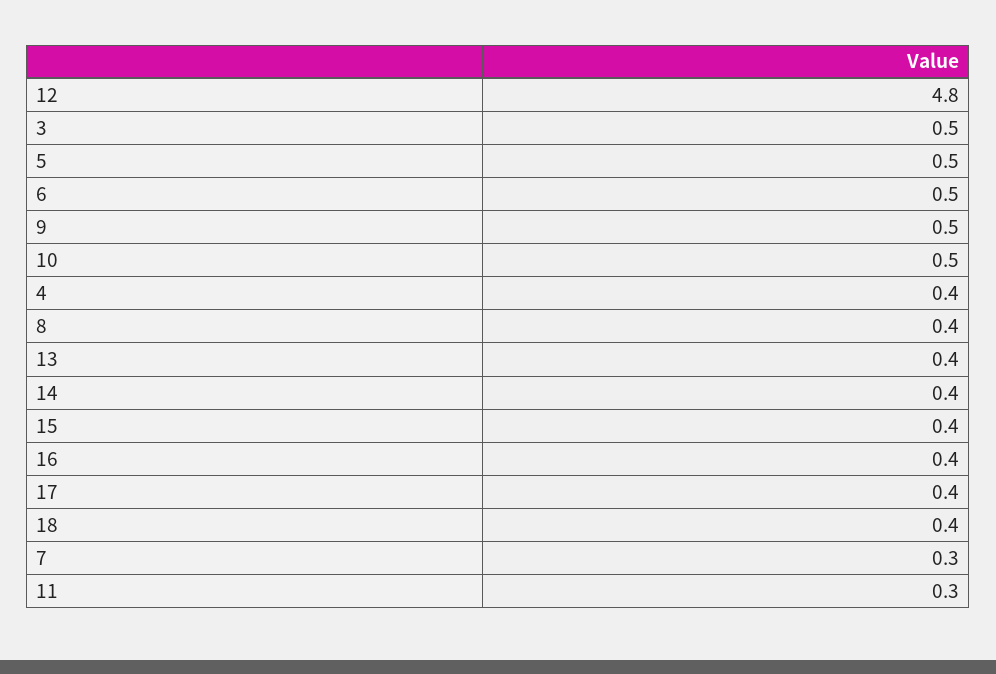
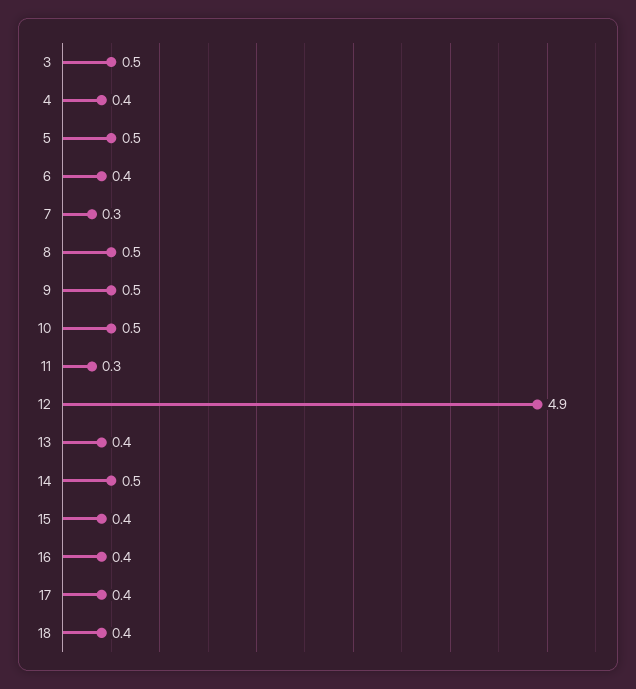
12: 4.8 -> 4.9
6: 0.5 -> 0.4
8: 0.4 -> 0.5
14: 0.4 -> 0.5

